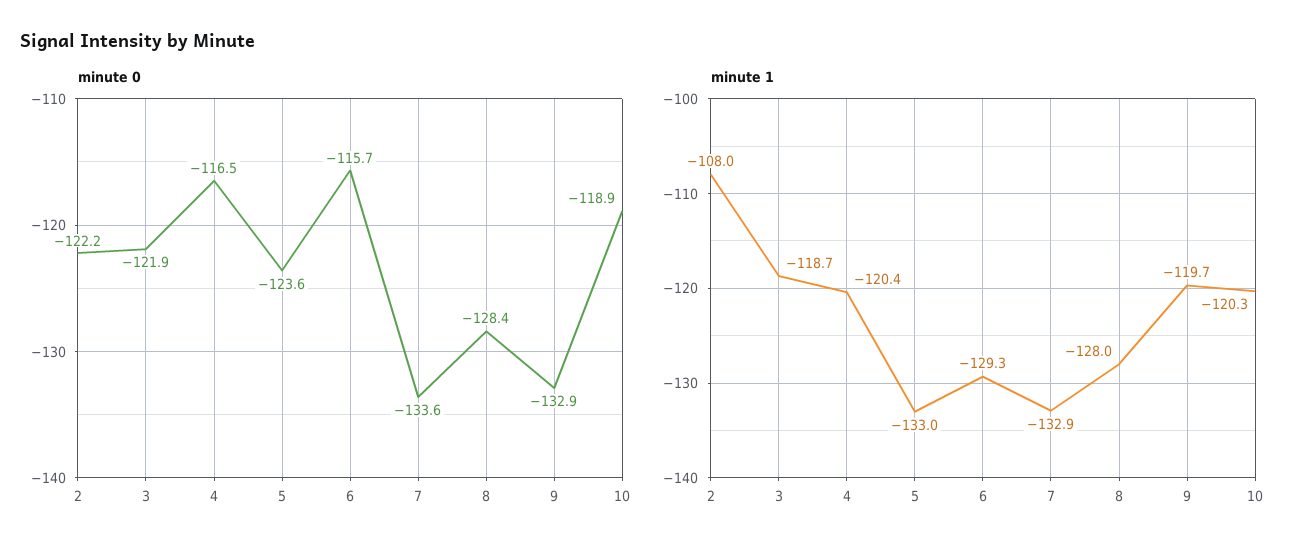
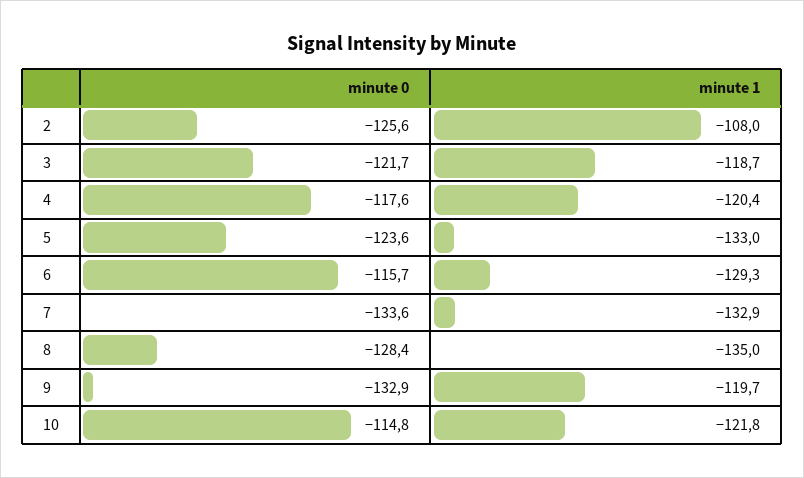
minute 0, 2: -122.2 -> -125.6
minute 0, 3: -121.9 -> -121.7
minute 0, 4: -116.5 -> -117.6
minute 0, 10: -118.9 -> -114.8
minute 1, 8: -128 -> -135
minute 1, 10: -120.3 -> -121.8

